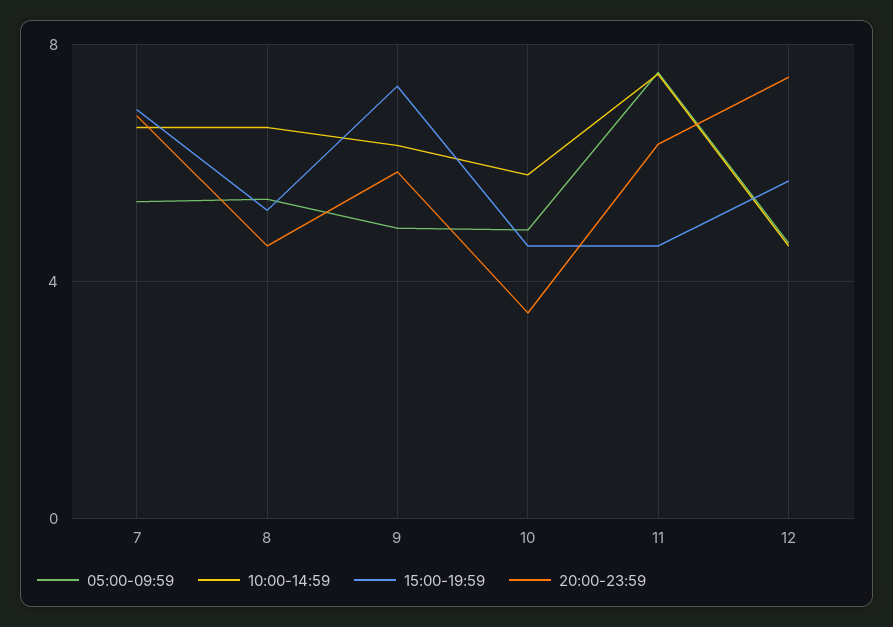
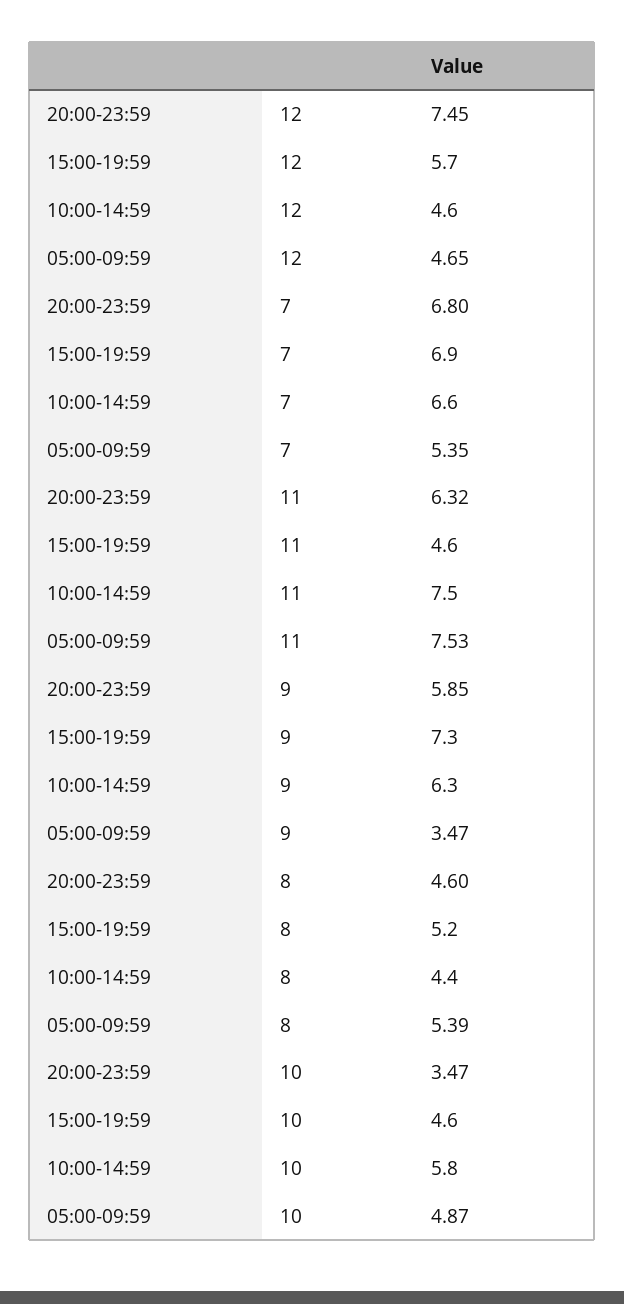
10:00-14:59, 8: 6.5 -> 4.4
05:00-09:59, 9: 5 -> 3.47

